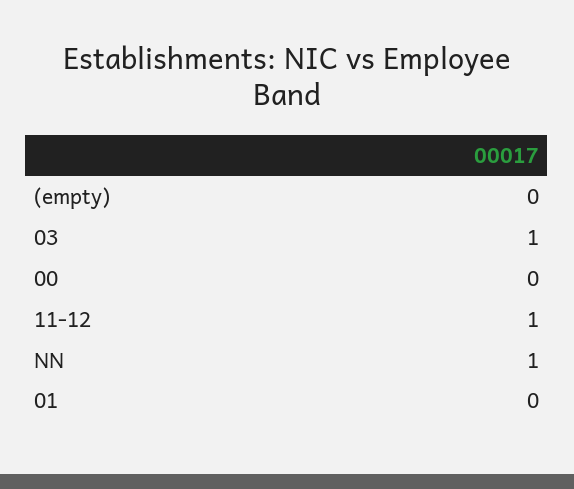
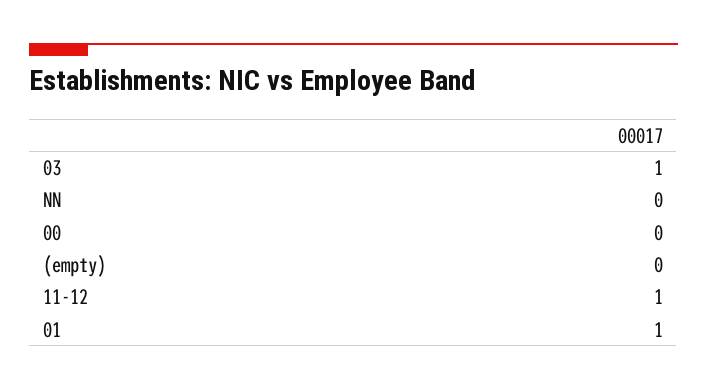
NN: 1 -> 0
01: 0 -> 1

